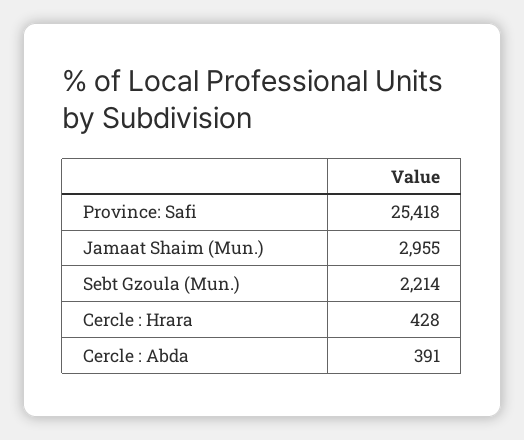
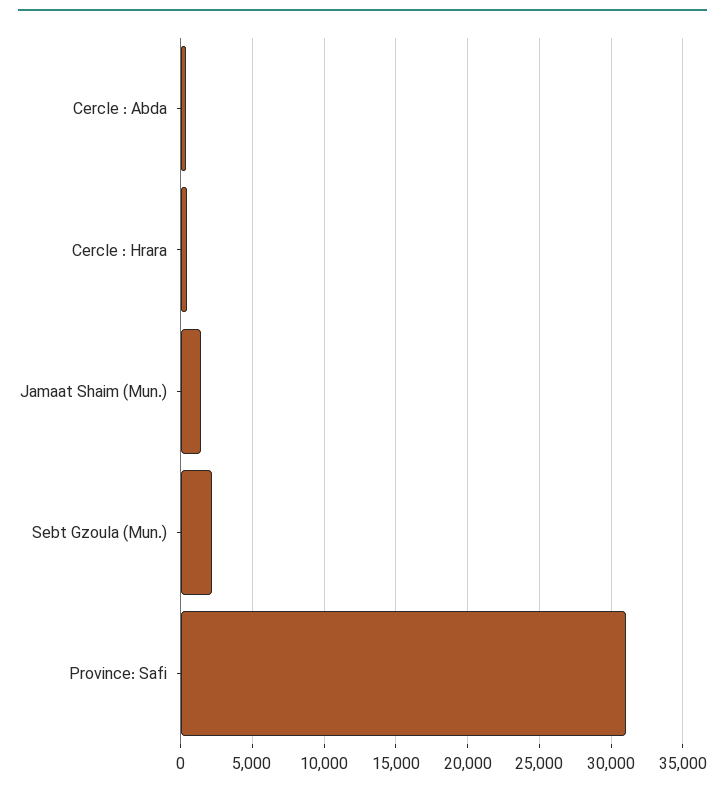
Province: Safi: 25418 -> 31000
Jamaat Shaim (Mun.): 2955 -> 1500

